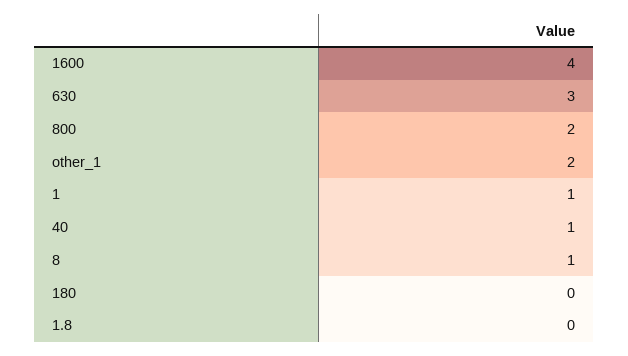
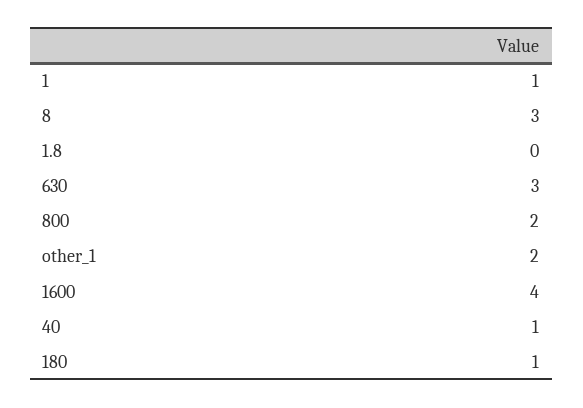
8: 1 -> 3
180: 0 -> 1

